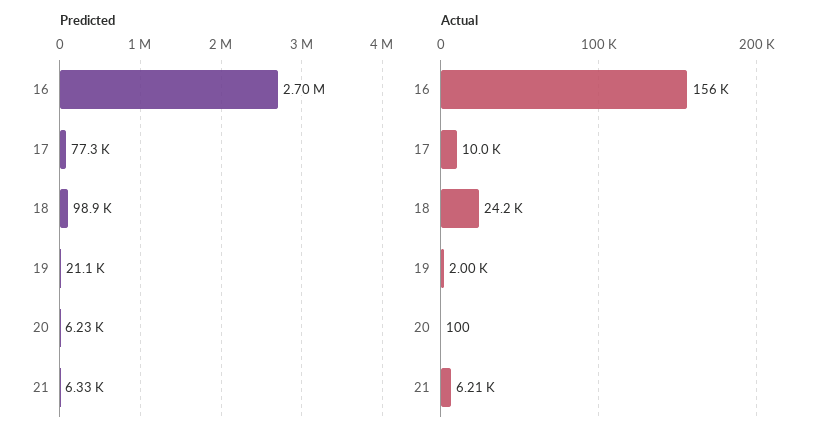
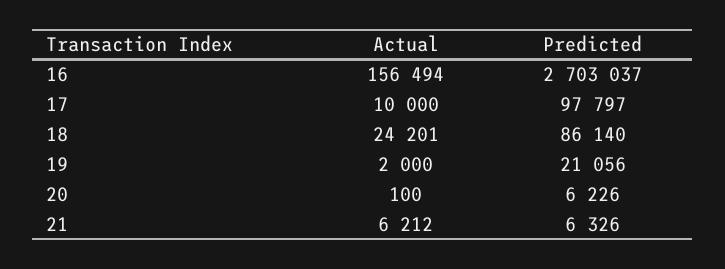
Predicted, 17: 77300 -> 97797
Predicted, 18: 98900 -> 86140

